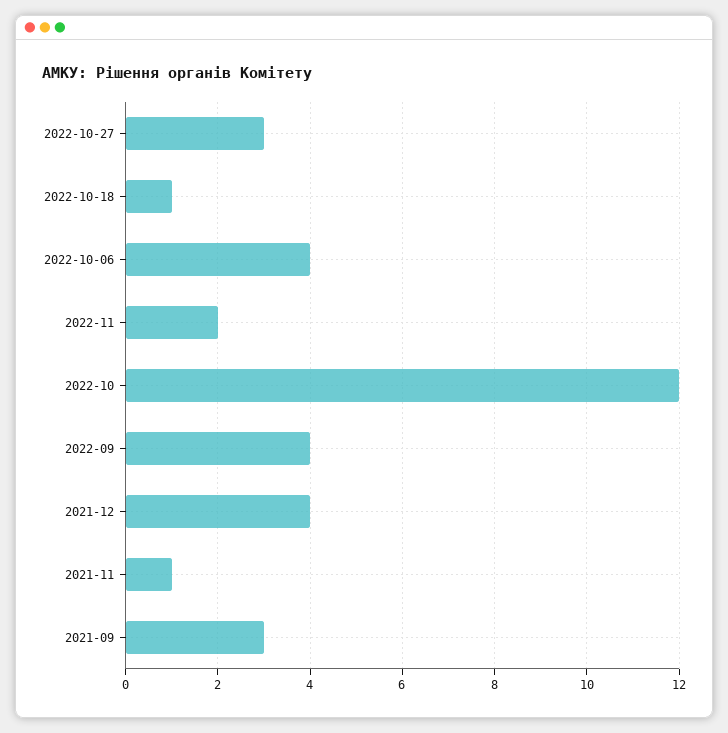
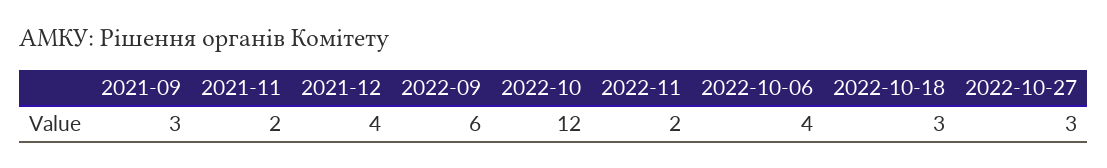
2022-10-18: 1 -> 3
2022-09: 4 -> 6
2021-11: 1 -> 2

